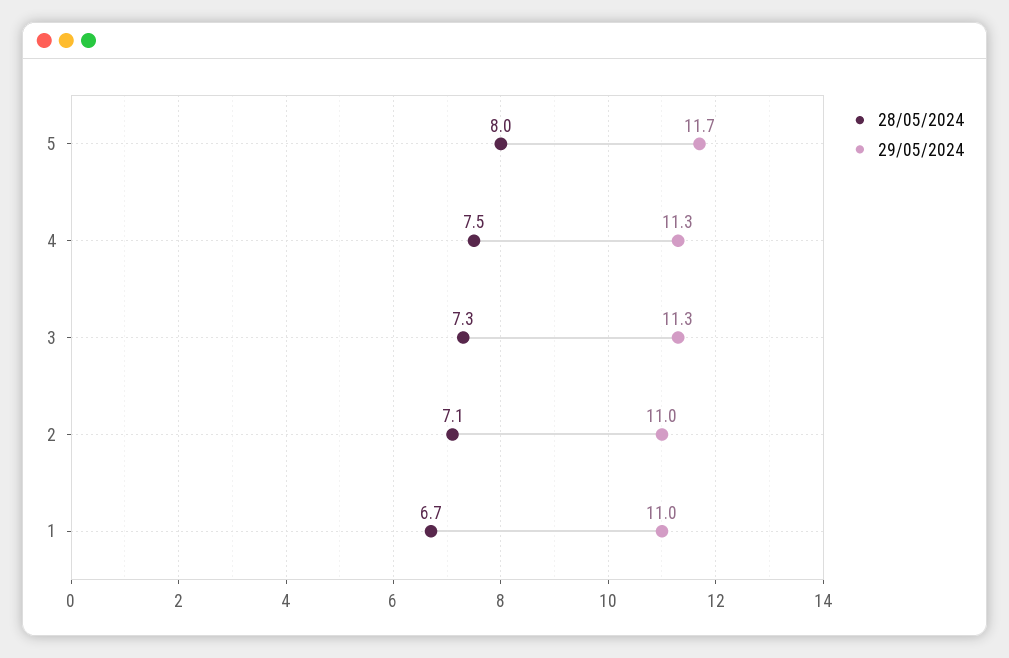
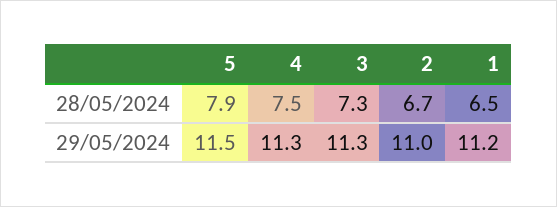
28/05/2024, 5: 8 -> 7.9
29/05/2024, 5: 11.7 -> 11.5
28/05/2024, 2: 7.1 -> 6.7
28/05/2024, 1: 6.7 -> 6.5
29/05/2024, 1: 11 -> 11.2

